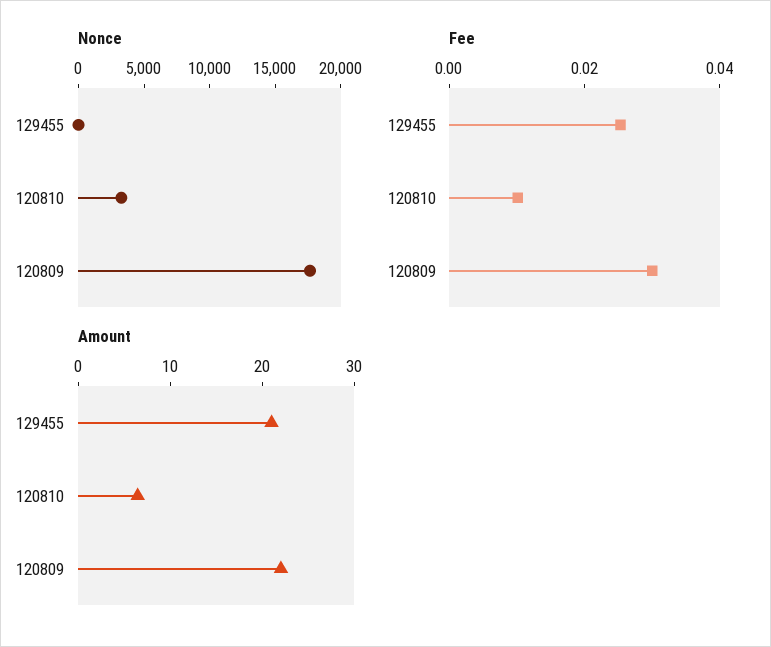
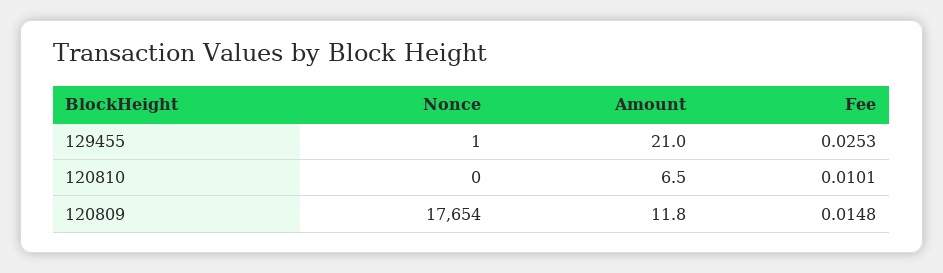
Nonce, 120810: 3000 -> 0
Fee, 120809: 0.03 -> 0.0148
Amount, 120809: 22 -> 11.8

